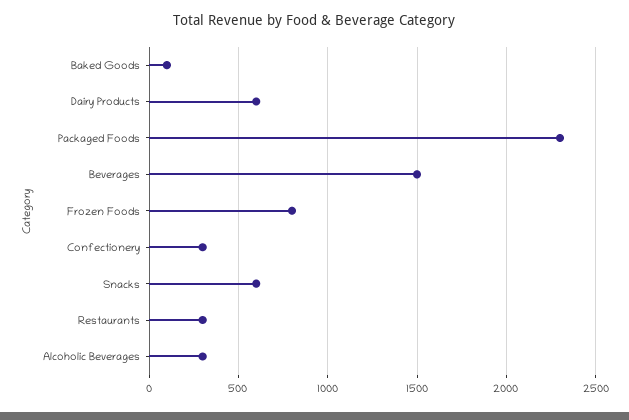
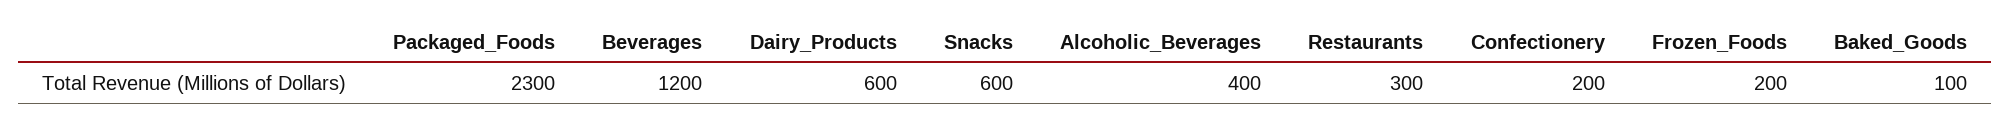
Beverages: 1500 -> 1200
Frozen Foods: 800 -> 200
Confectionery: 300 -> 200
Alcoholic Beverages: 300 -> 400

